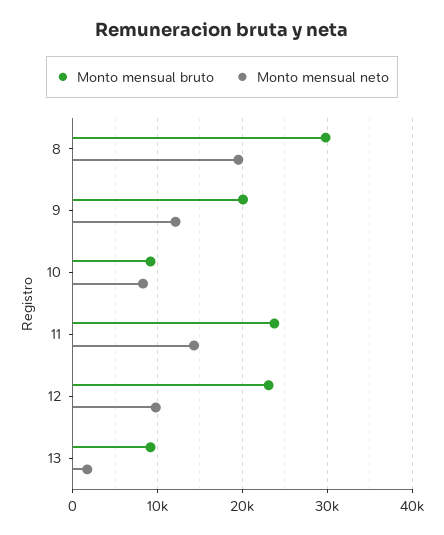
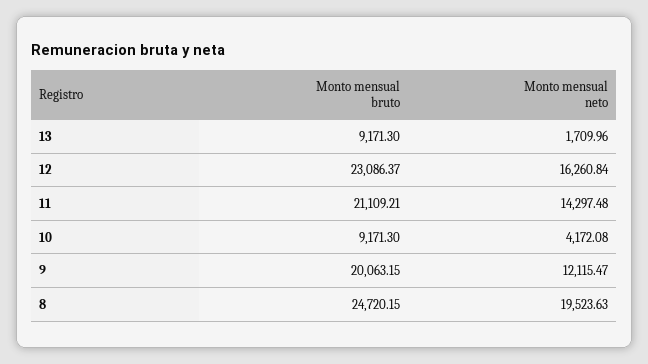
Monto mensual bruto, 8: 30000 -> 24720.15
Monto mensual neto, 10: 8000 -> 4172.08
Monto mensual bruto, 11: 24000 -> 21109.21
Monto mensual neto, 12: 10000 -> 16260.84

